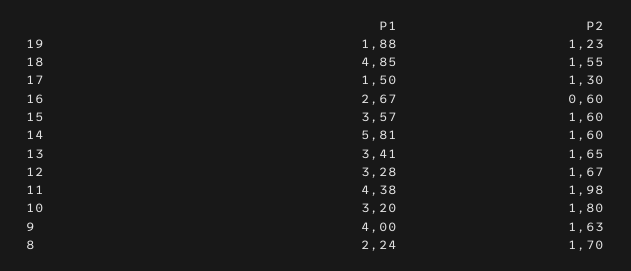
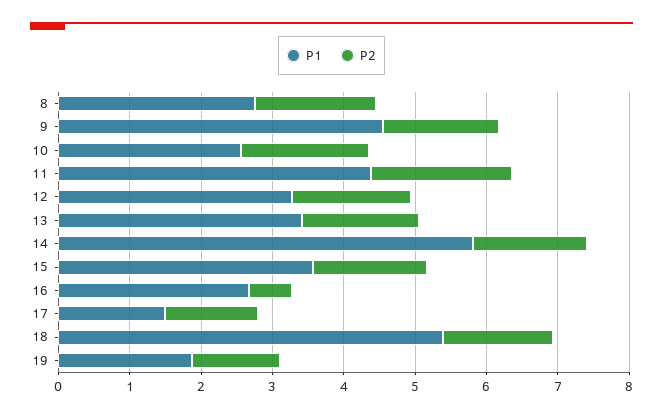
P1, 18: 4.85 -> 5.4
P1, 10: 3.2 -> 2.6
P1, 9: 4 -> 4.6
P1, 8: 2.24 -> 2.8

